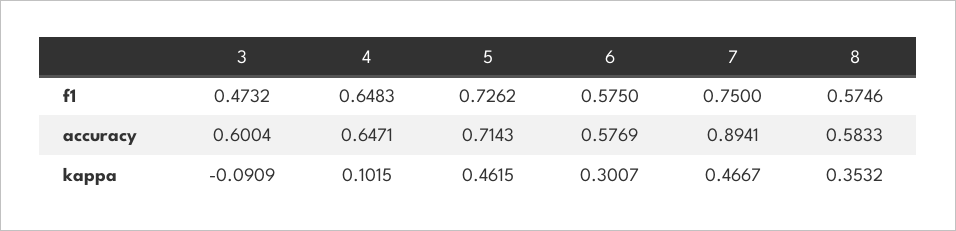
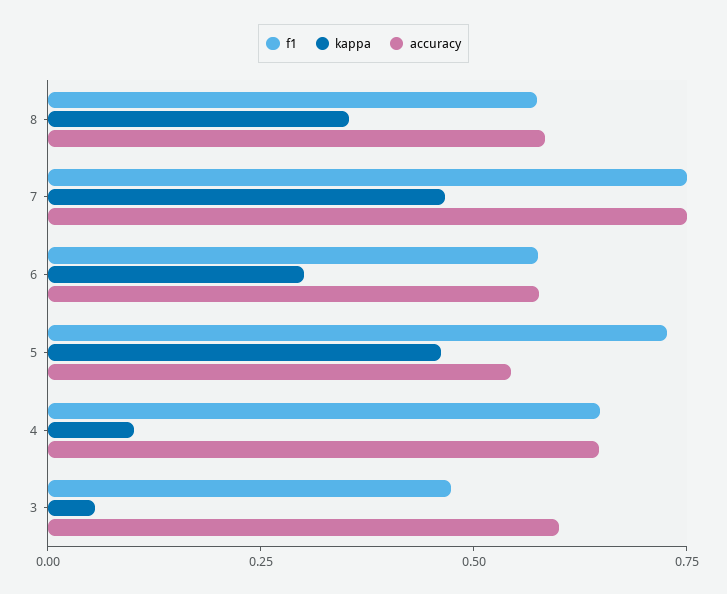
accuracy, 5: 0.7143 -> 0.55
accuracy, 7: 0.8941 -> 0.75
kappa, 3: -0.0909 -> 0.05

